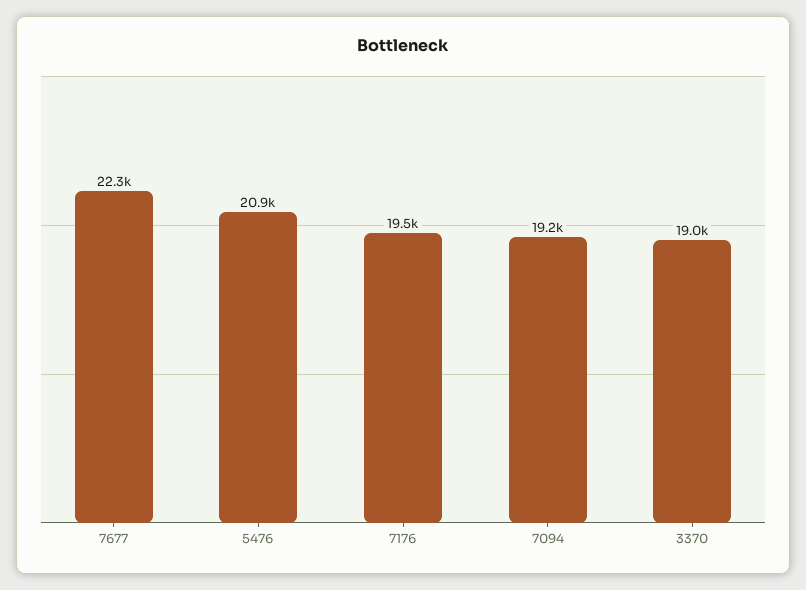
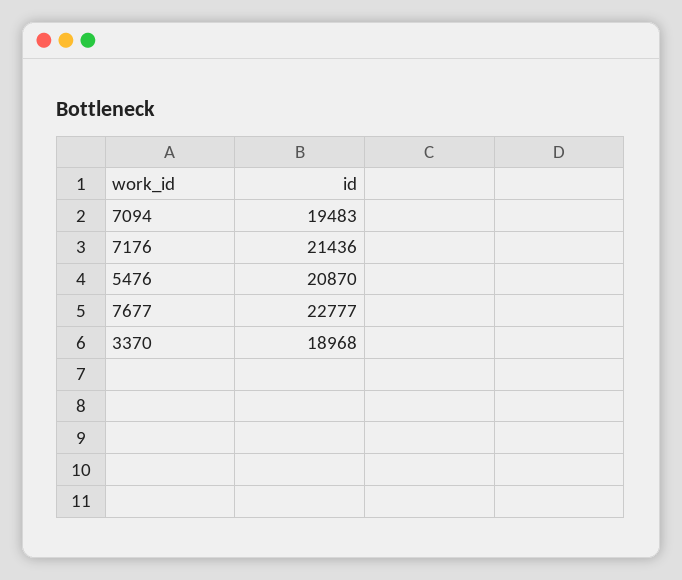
7677: 22300 -> 22777
7176: 19500 -> 21436
7094: 19200 -> 19483

